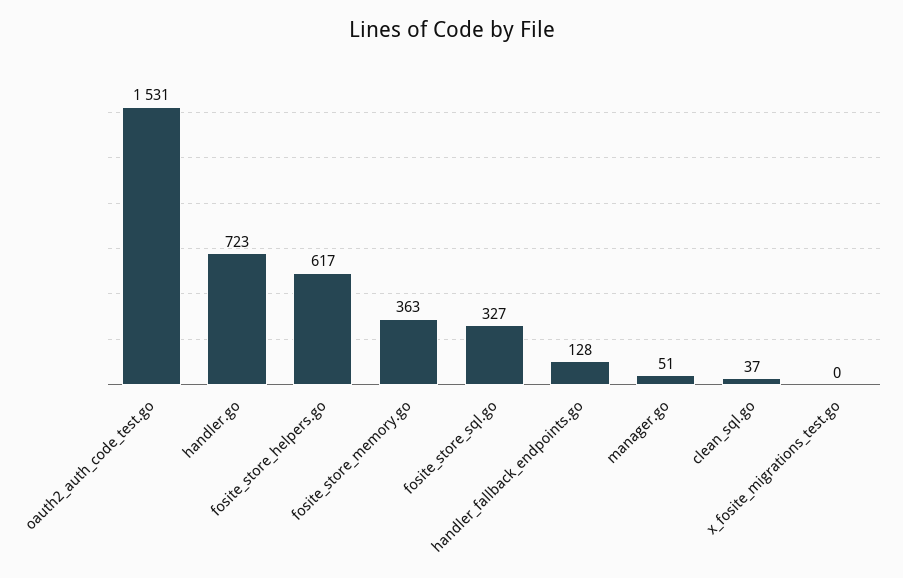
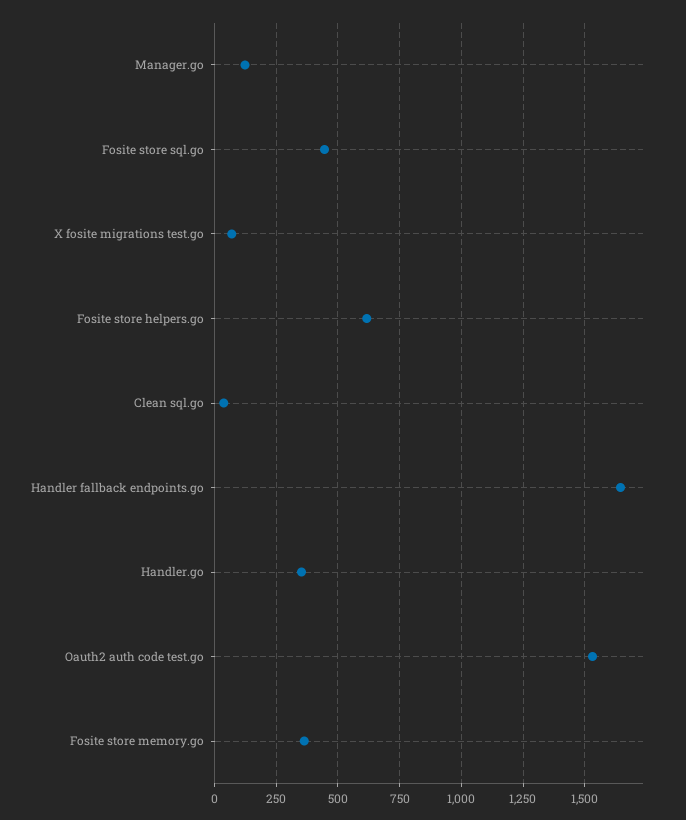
handler.go: 723 -> 350
fosite_store_sql.go: 327 -> 450
handler_fallback_endpoints.go: 128 -> 1650
manager.go: 51 -> 125
x_fosite_migrations_test.go: 0 -> 75

